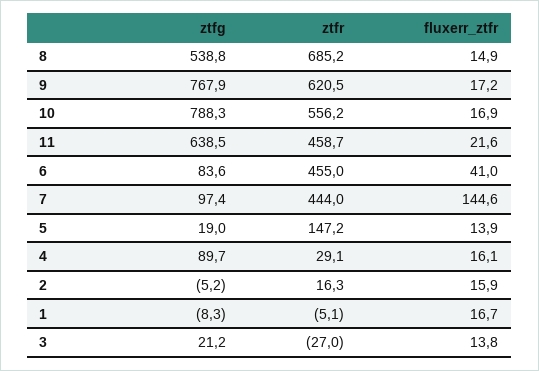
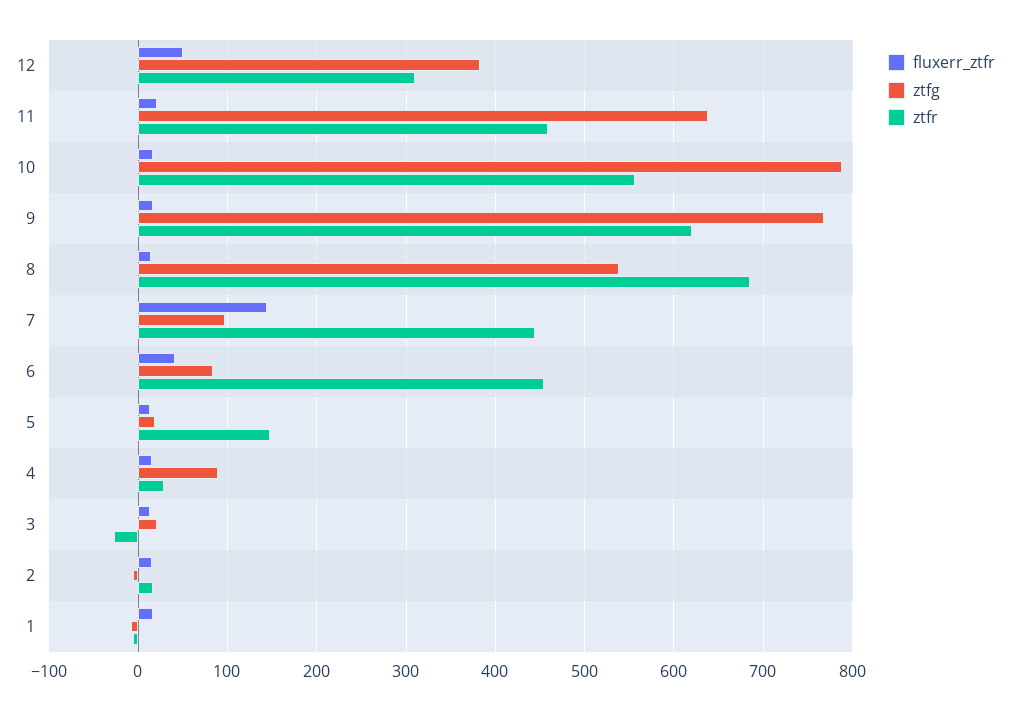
fluxerr_ztfr, 12: none -> 50
ztfg, 12: none -> 380
ztfr, 12: none -> 310

